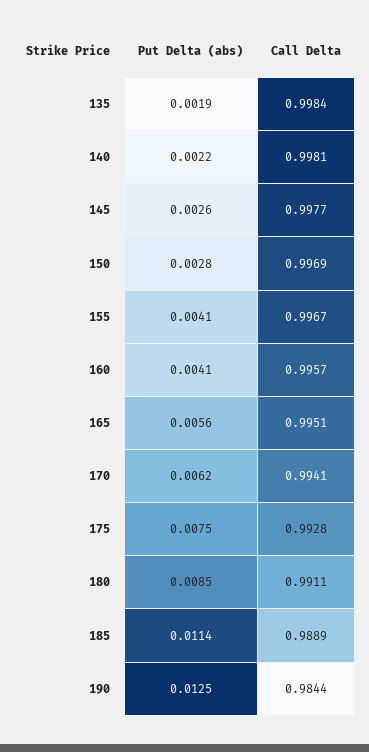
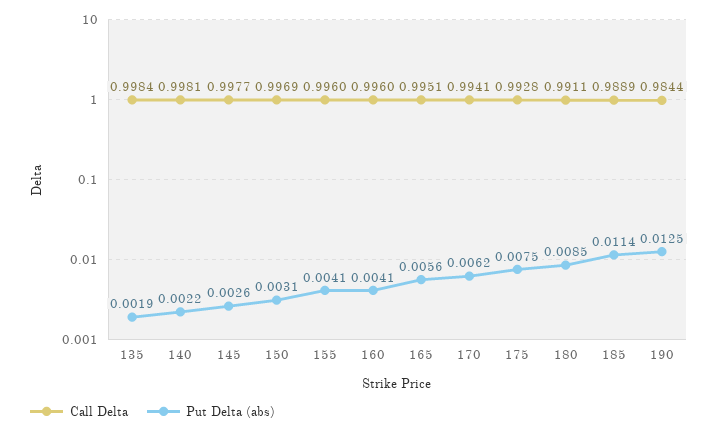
Put Delta (abs), 150: 0.0028 -> 0.0031
Call Delta, 155: 0.9967 -> 0.996
Call Delta, 160: 0.9957 -> 0.996

